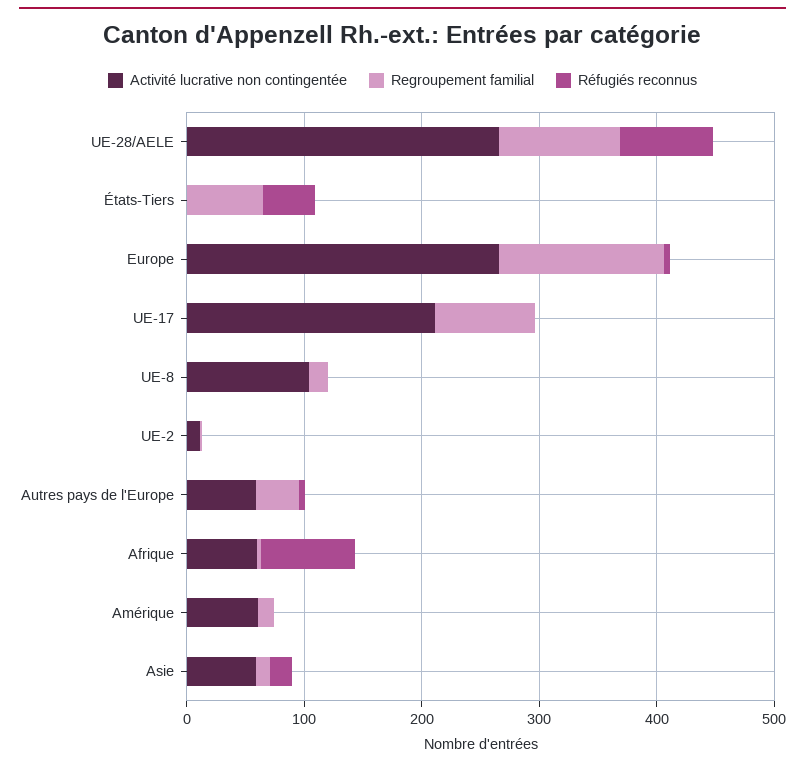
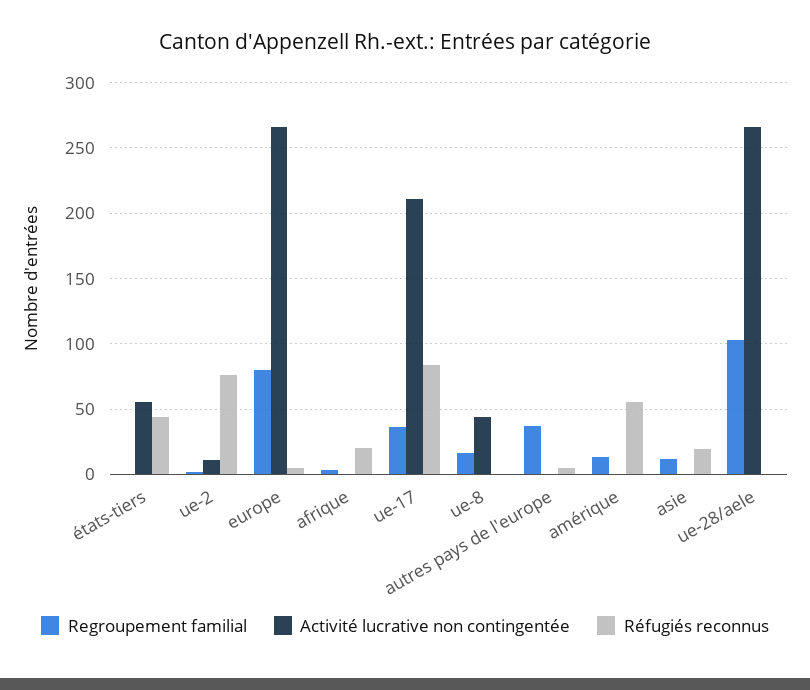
Réfugiés reconnus, UE-28/AELE: 80 -> 0
Activité lucrative non contingentée, États-Tiers: 0 -> 55
Regroupement familial, États-Tiers: 60 -> 0
Regroupement familial, Europe: 140 -> 80
Regroupement familial, UE-17: 80 -> 35
Réfugiés reconnus, UE-17: 0 -> 85
Activité lucrative non contingentée, UE-8: 100 -> 45
Réfugiés reconnus, UE-2: 0 -> 75
Activité lucrative non contingentée, Autres pays de l'Europe: 60 -> 0
Activité lucrative non contingentée, Afrique: 60 -> 0
Réfugiés reconnus, Afrique: 80 -> 20
Activité lucrative non contingentée, Amérique: 60 -> 0
Réfugiés reconnus, Amérique: 0 -> 55
Activité lucrative non contingentée, Asie: 60 -> 0

